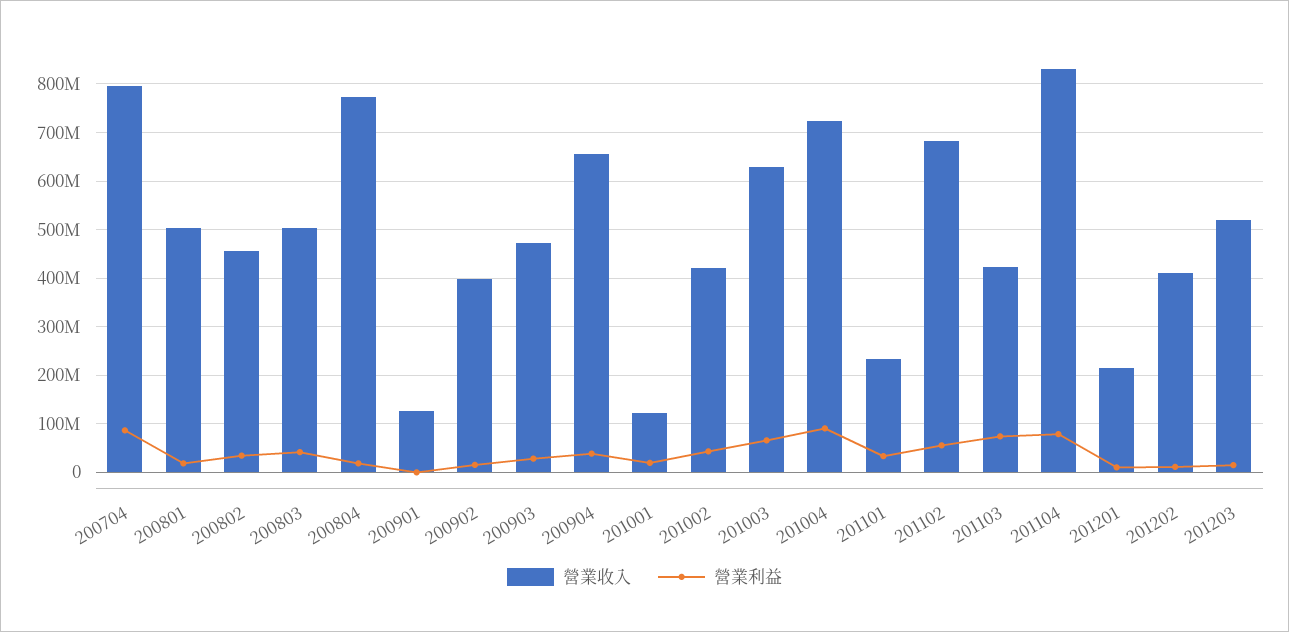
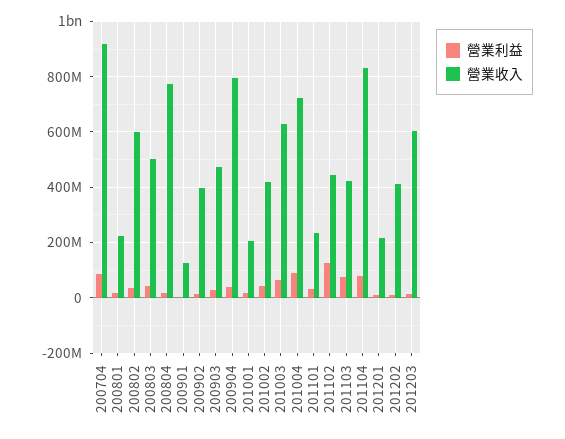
營業收入, 200704: 800000000 -> 925000000
營業收入, 200801: 500000000 -> 225000000
營業收入, 200802: 460000000 -> 600000000
營業收入, 200904: 660000000 -> 800000000
營業收入, 201001: 120000000 -> 200000000
營業收入, 201102: 680000000 -> 450000000
營業利益, 201102: 60000000 -> 125000000
營業收入, 201203: 520000000 -> 600000000

